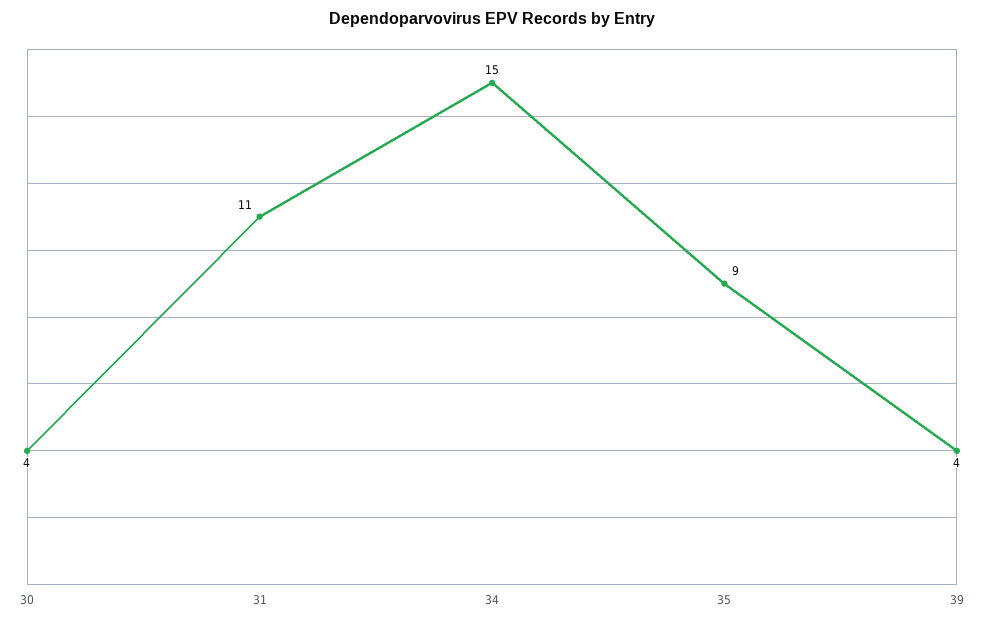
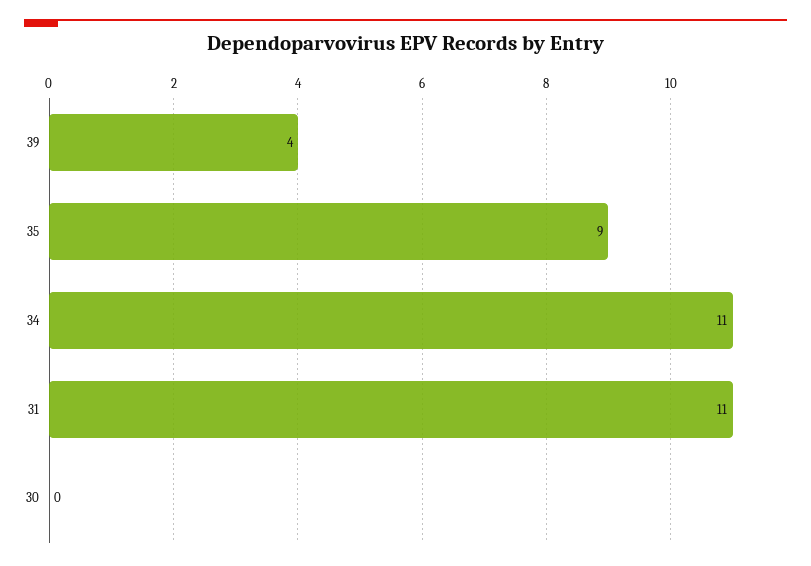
30: 4 -> 0
34: 15 -> 11

